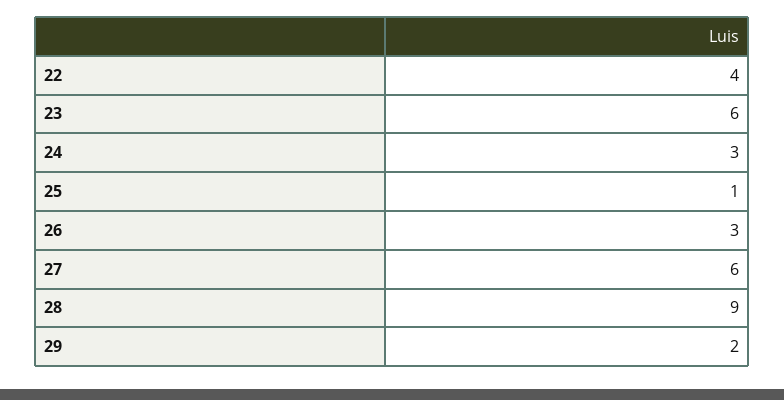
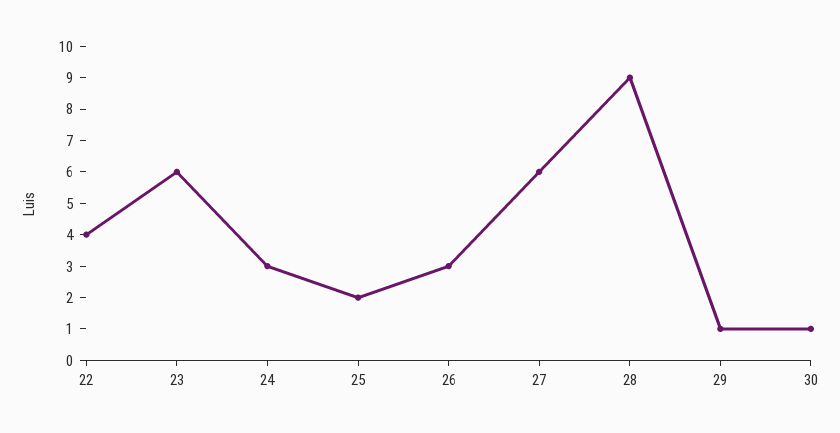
25: 1 -> 2
29: 2 -> 1
30: none -> 1

